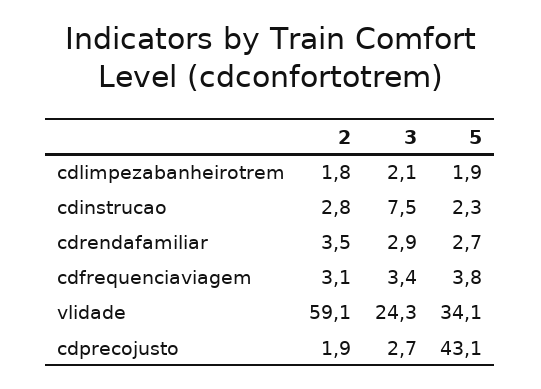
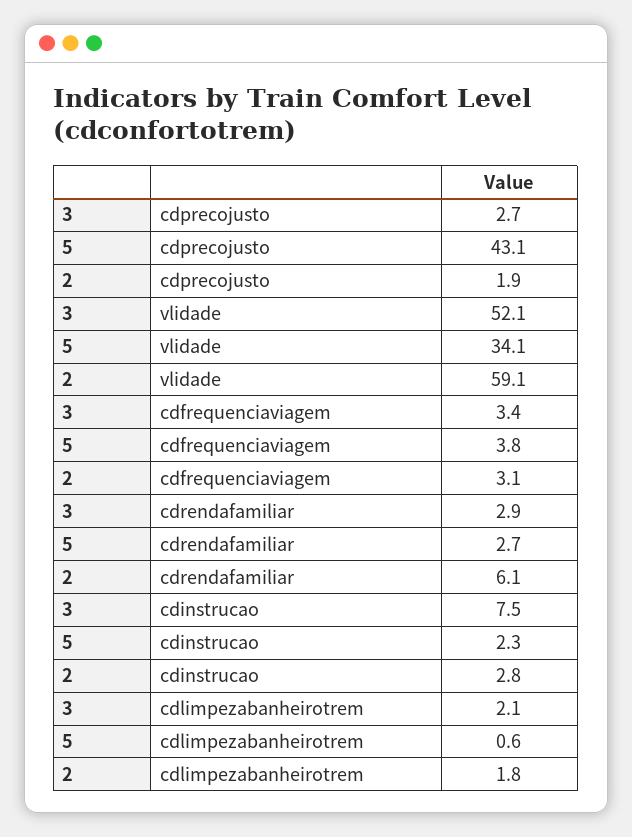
5, cdlimpezabanheirotrem: 1.9 -> 0.6
2, cdrendafamiliar: 3.5 -> 6.1
3, vlidade: 24.3 -> 52.1

